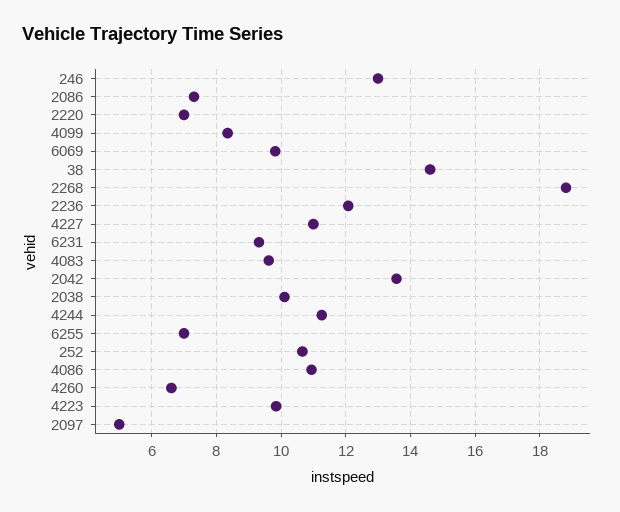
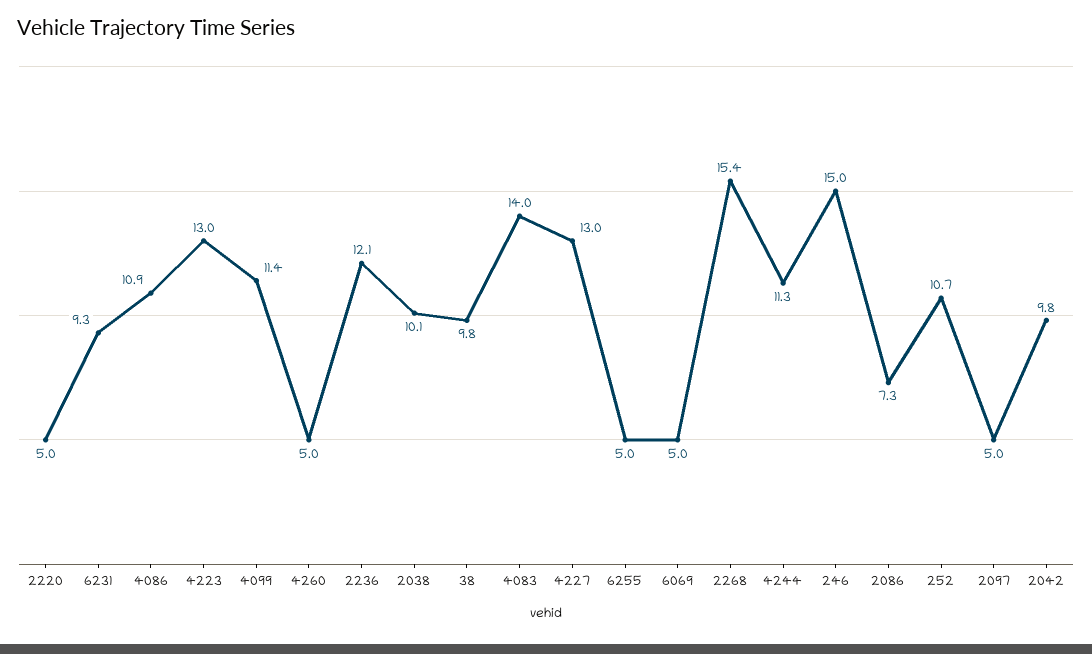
246: 13 -> 15
2220: 7 -> 5
4099: 8.4 -> 11.4
6069: 9.8 -> 5
38: 14.6 -> 9.8
2268: 18.8 -> 15.4
4227: 11 -> 13
4083: 9.6 -> 14
2042: 13.6 -> 9.8
6255: 7 -> 5
4260: 6.6 -> 5
4223: 9.8 -> 13

